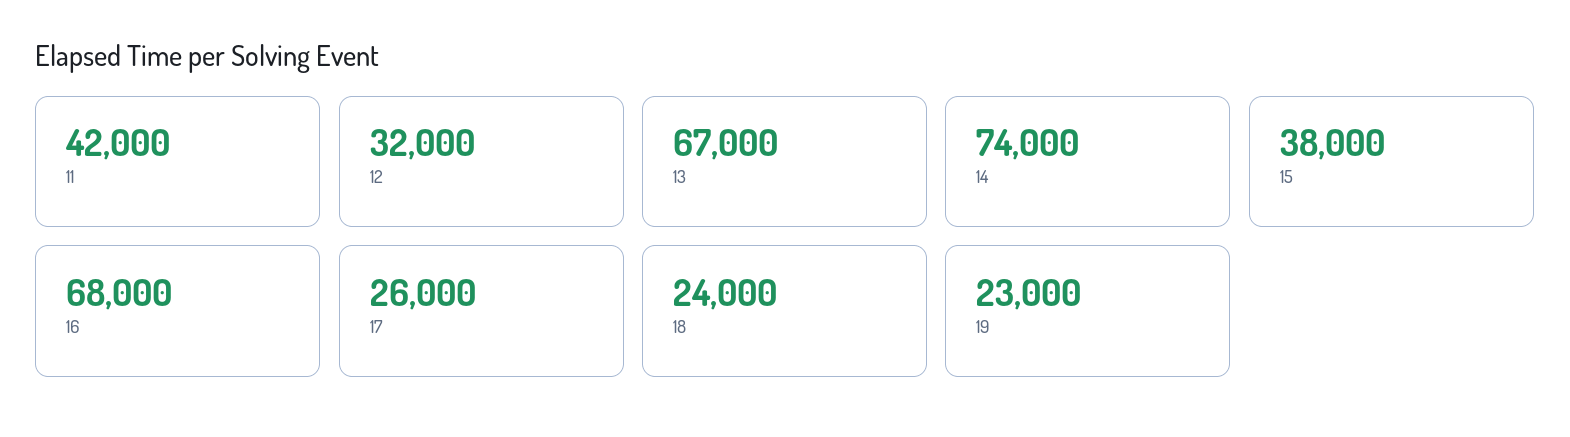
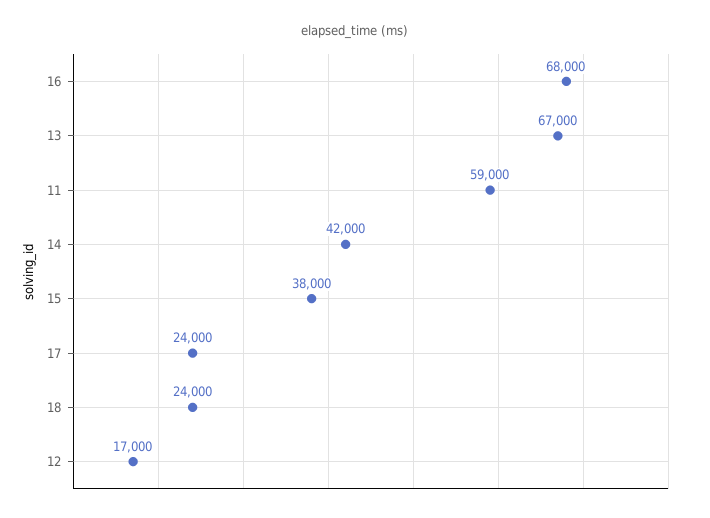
11: 42000 -> 59000
12: 32000 -> 17000
14: 74000 -> 42000
17: 26000 -> 24000
19: 23000 -> none

